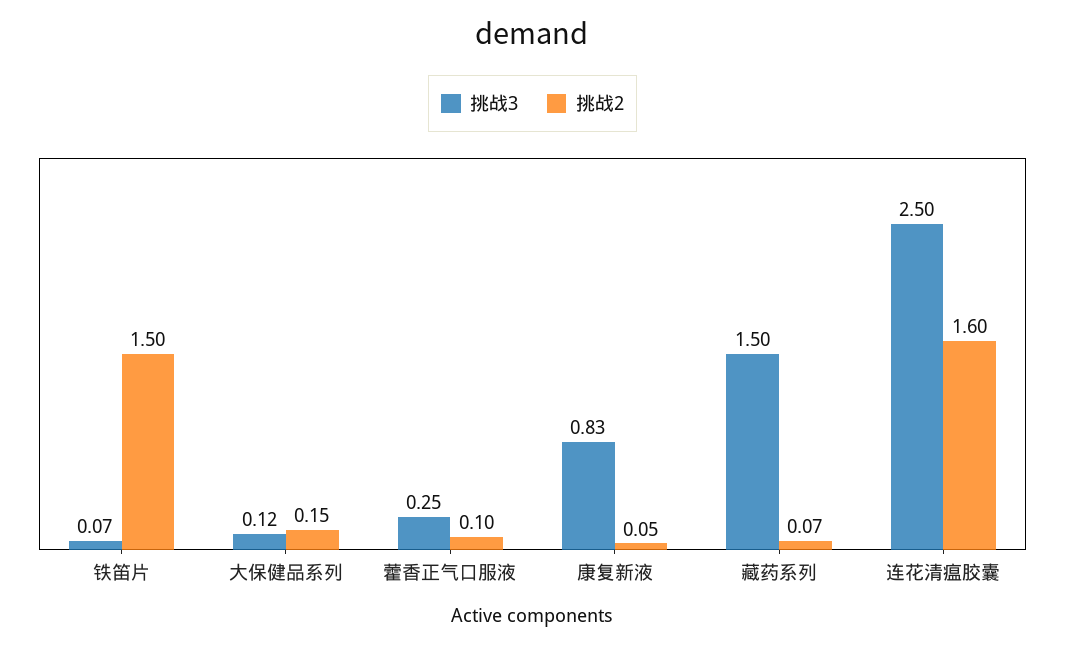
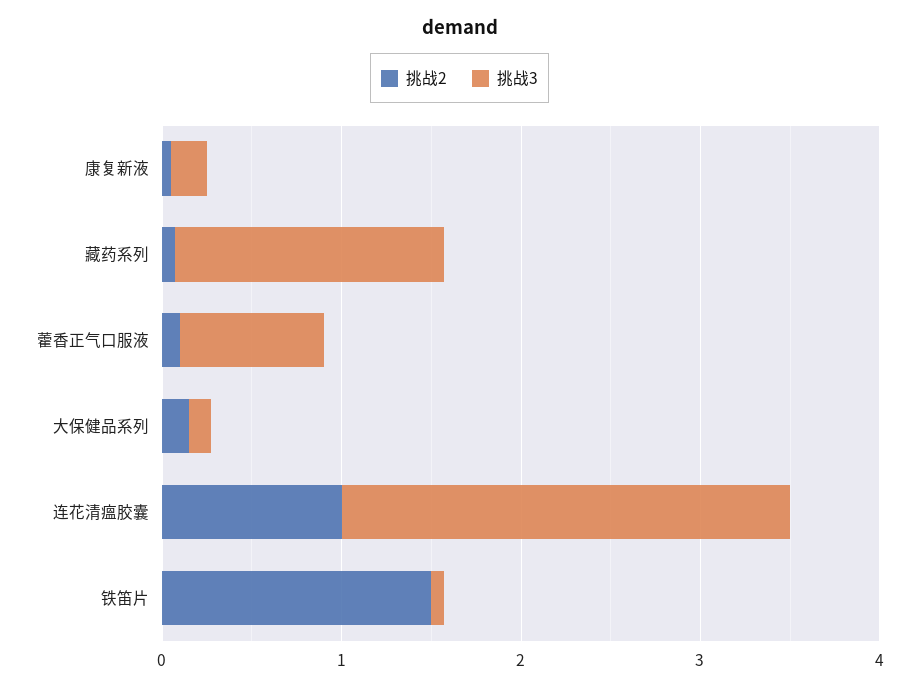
挑战3, 藿香正气口服液: 0.25 -> 0.8
挑战3, 康复新液: 0.83 -> 0.2
挑战2, 连花清瘟胶囊: 1.6 -> 1

